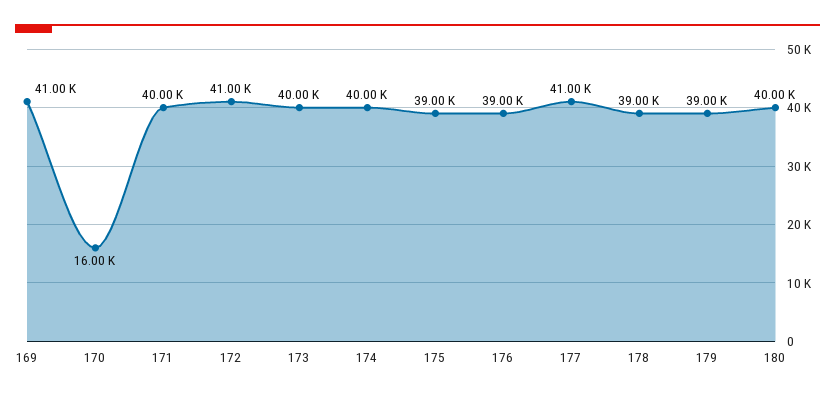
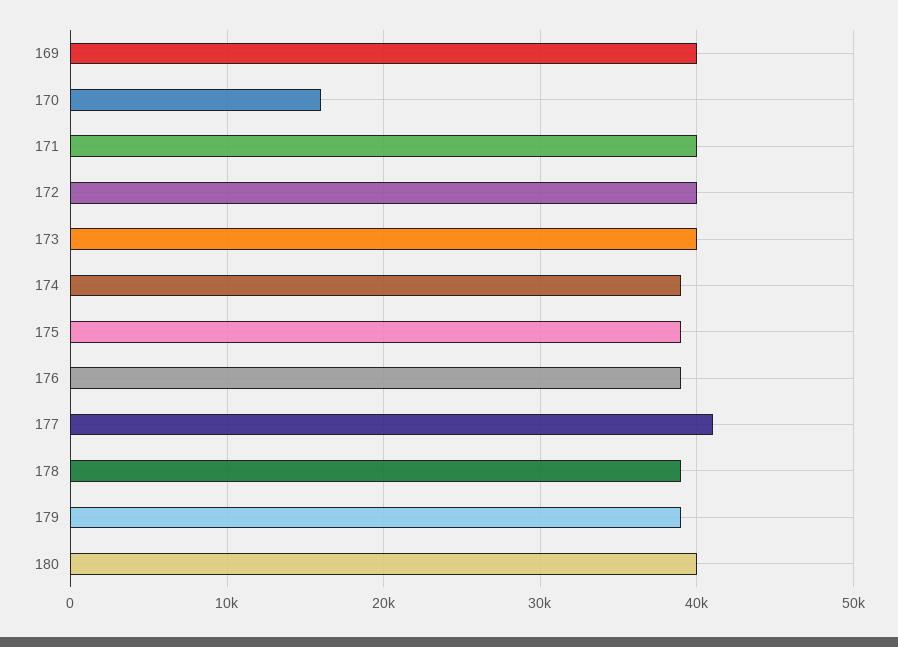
169: 41000 -> 40000
172: 41000 -> 40000
174: 40000 -> 39000

